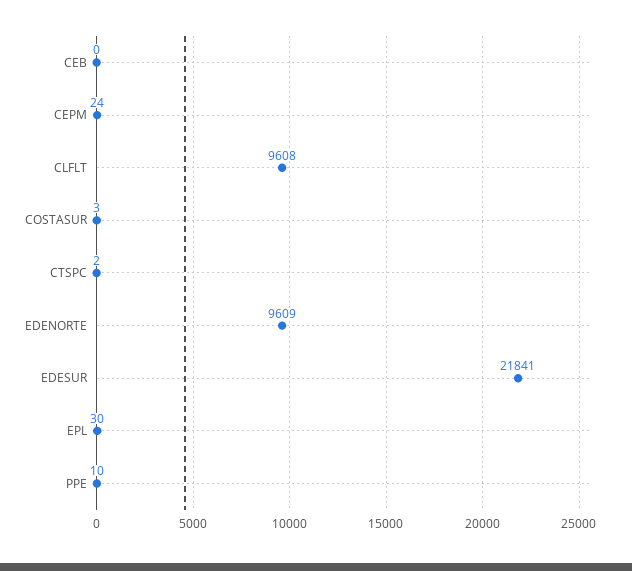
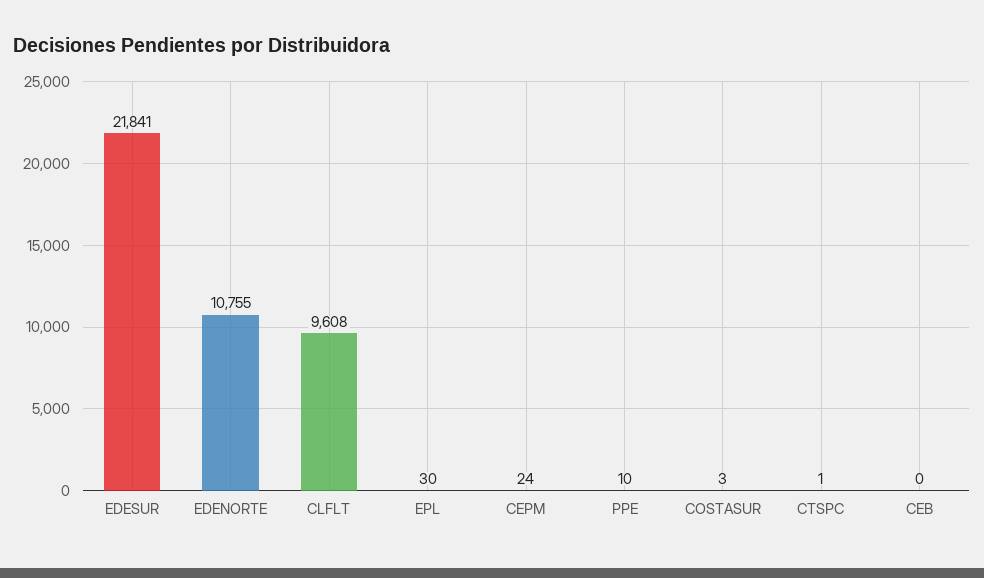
CTSPC: 2 -> 1
EDENORTE: 9609 -> 10755

